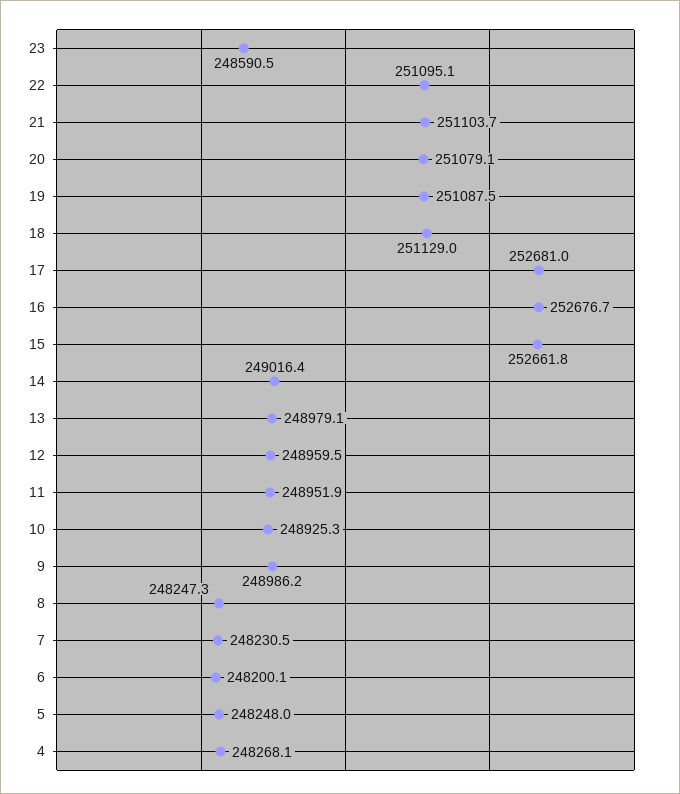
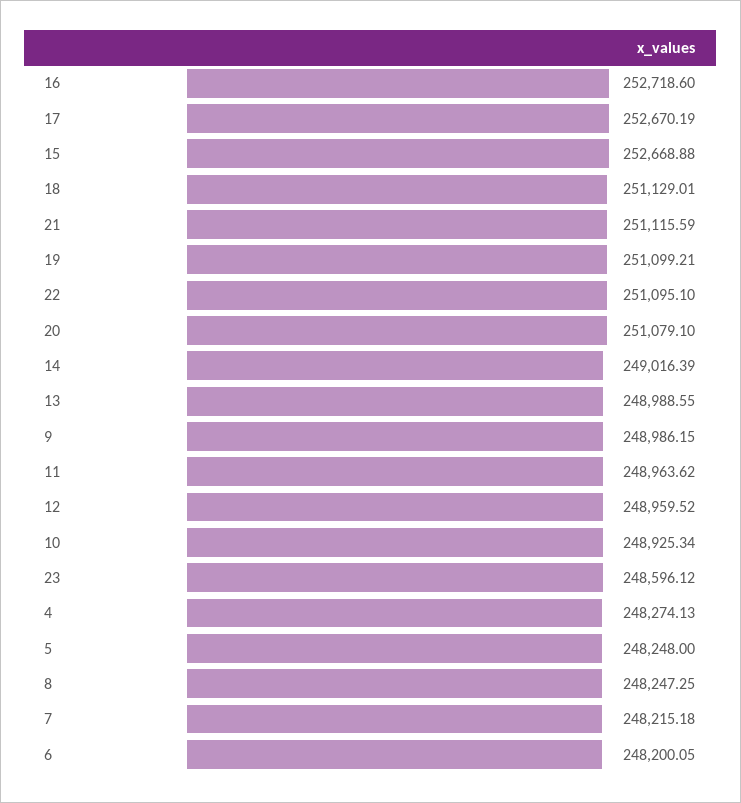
23: 248590.5 -> 248596.12
21: 251103.7 -> 251115.59
19: 251087.5 -> 251099.21
17: 252681 -> 252670.19
16: 252676.7 -> 252718.6
15: 252661.8 -> 252668.88
13: 248979.1 -> 248988.55
11: 248951.9 -> 248963.62
7: 248230.5 -> 248215.18
4: 248268.1 -> 248274.13

